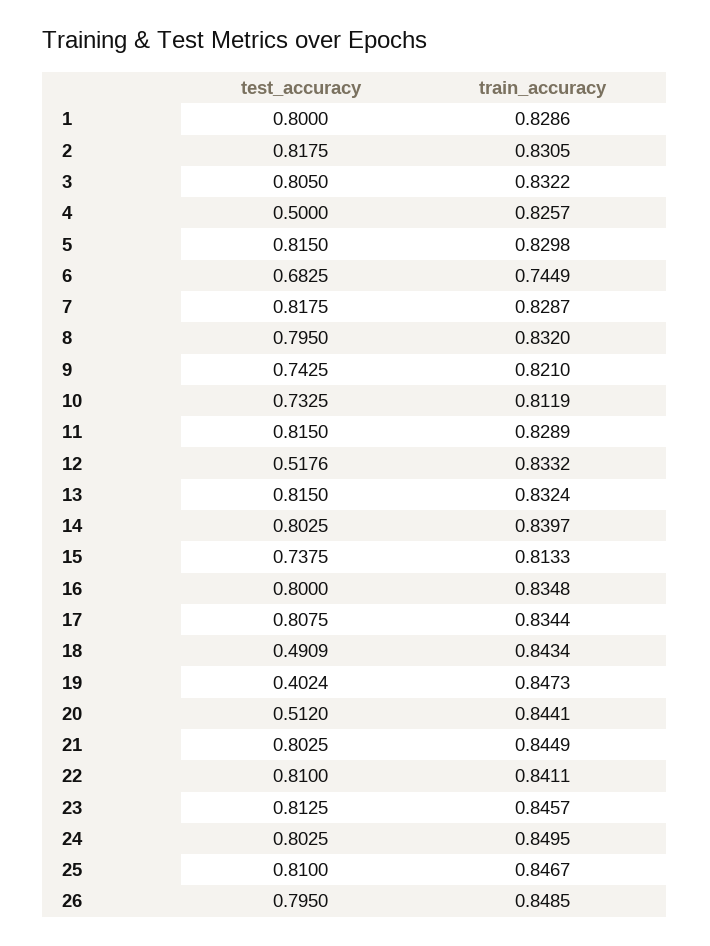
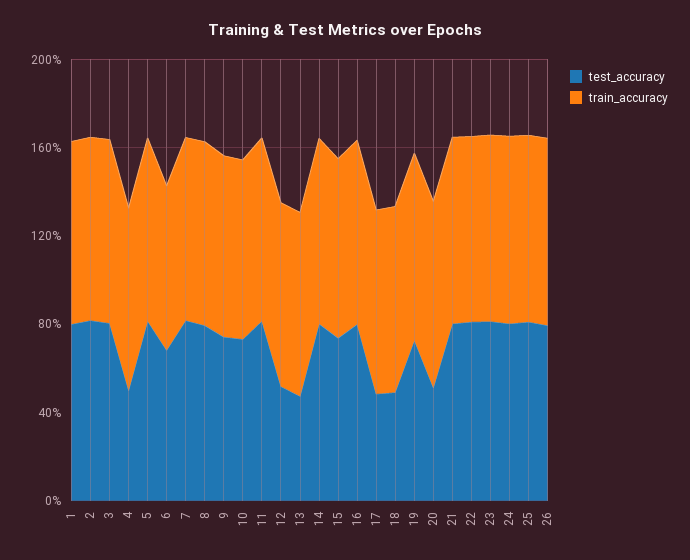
test_accuracy, 13: 0.815 -> 0.5
test_accuracy, 17: 0.8075 -> 0.5
test_accuracy, 19: 0.4024 -> 0.7

